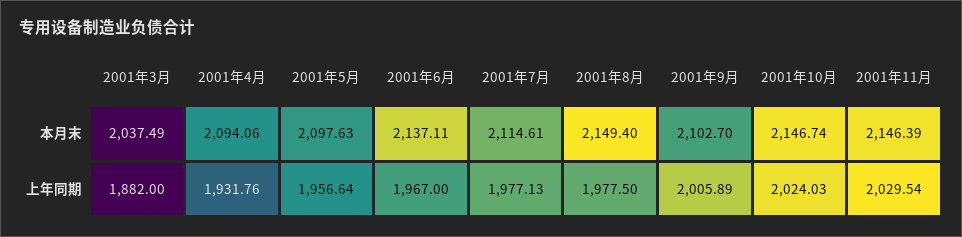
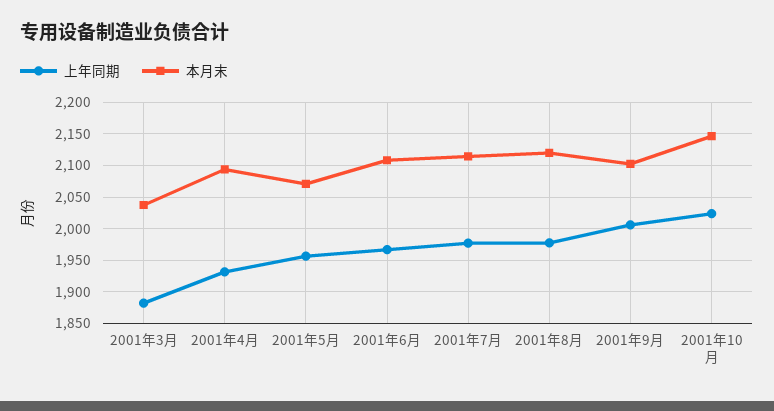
本月末, 2001年5月: 2097.63 -> 2070
本月末, 2001年6月: 2137.11 -> 2110
本月末, 2001年8月: 2149.4 -> 2120
本月末, 2001年11月: 2146.39 -> none
上年同期, 2001年11月: 2029.54 -> none

